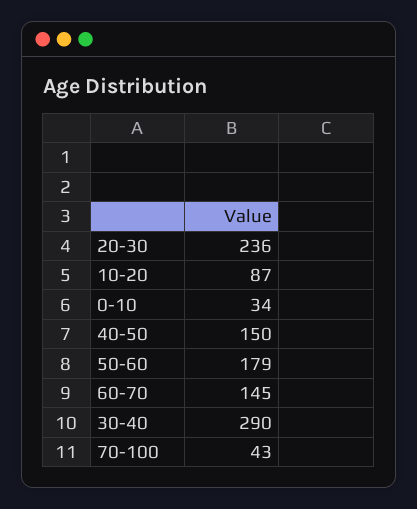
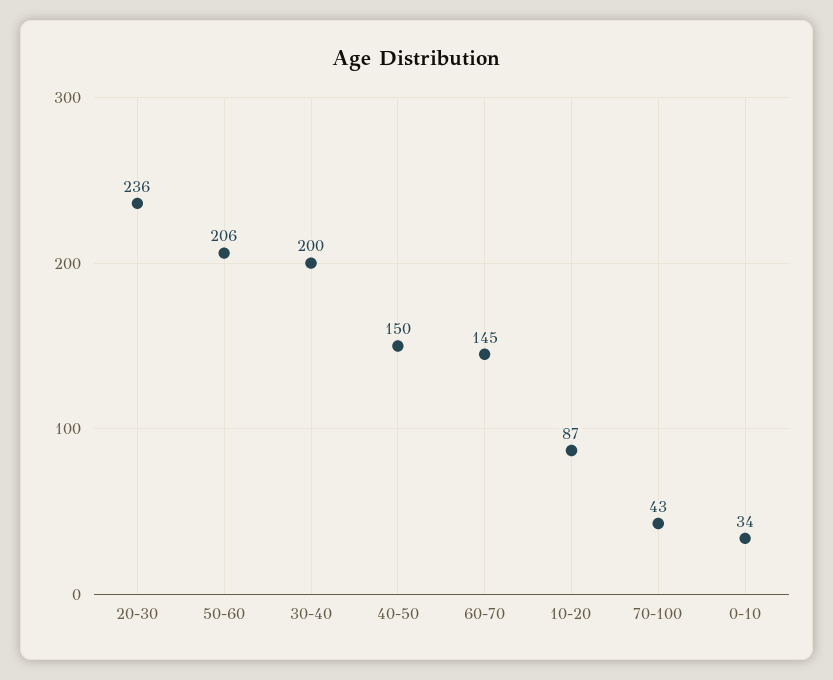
50-60: 179 -> 206
30-40: 290 -> 200

